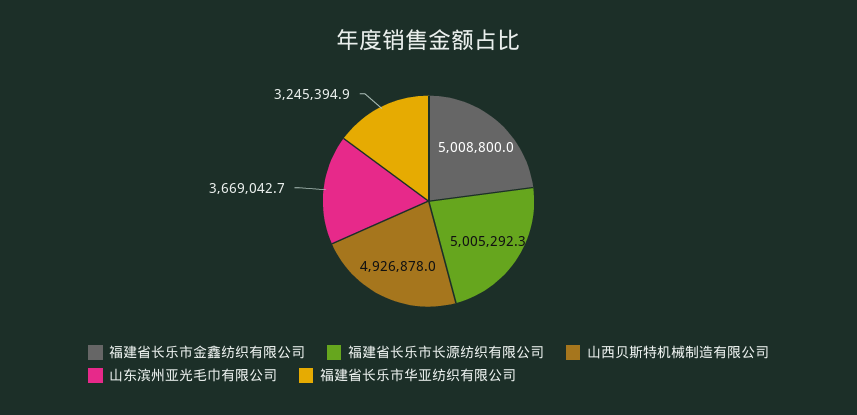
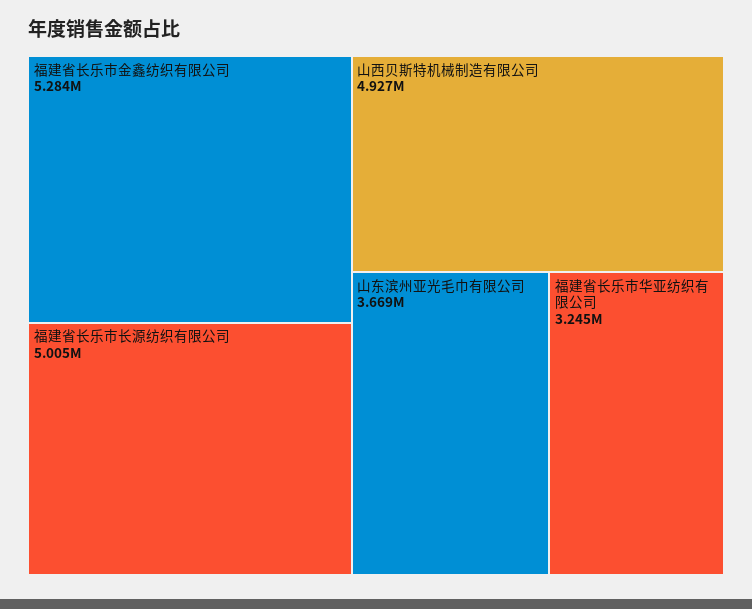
福建省长乐市金鑫纺织有限公司: 5008800 -> 5284000

